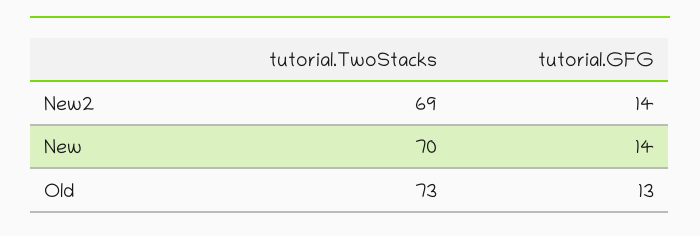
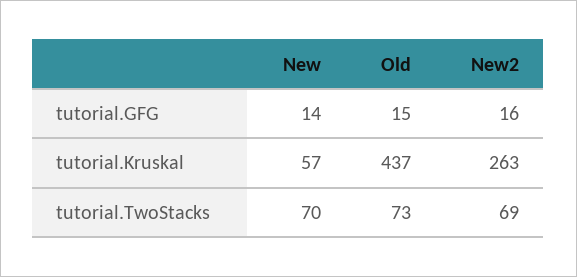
tutorial.GFG, New2: 14 -> 16
tutorial.GFG, Old: 13 -> 15
tutorial.Kruskal, New: none -> 57
tutorial.Kruskal, Old: none -> 437
tutorial.Kruskal, New2: none -> 263

